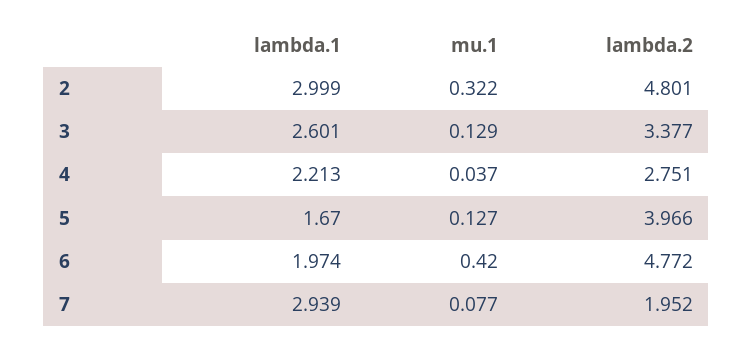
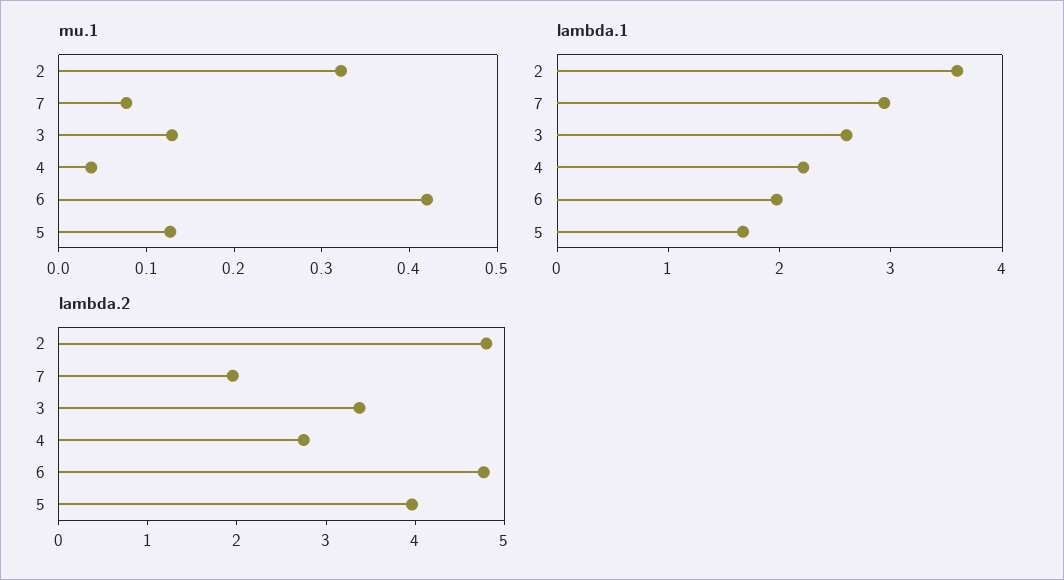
lambda.1, 2: 2.999 -> 3.6

